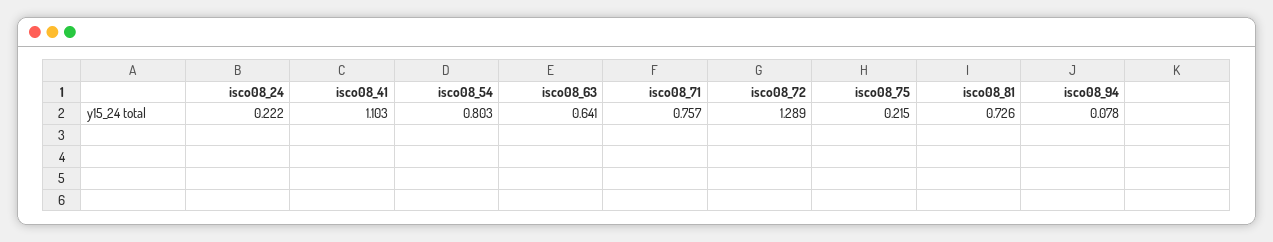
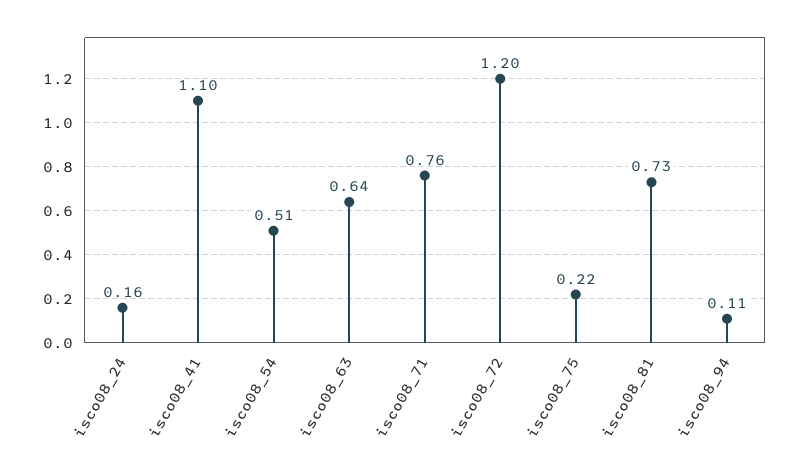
isco08_24: 0.222 -> 0.16
isco08_54: 0.803 -> 0.51
isco08_72: 1.289 -> 1.2
isco08_94: 0.078 -> 0.11

